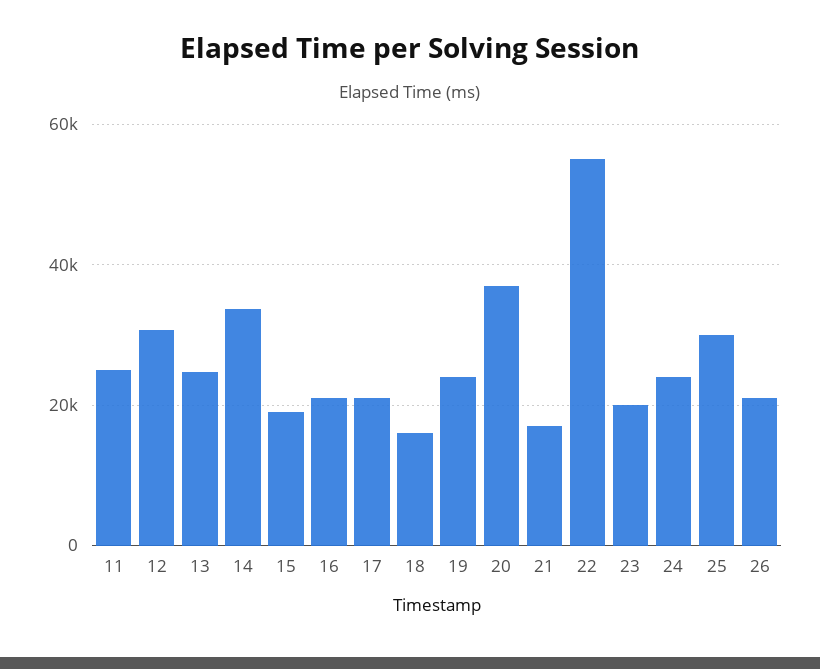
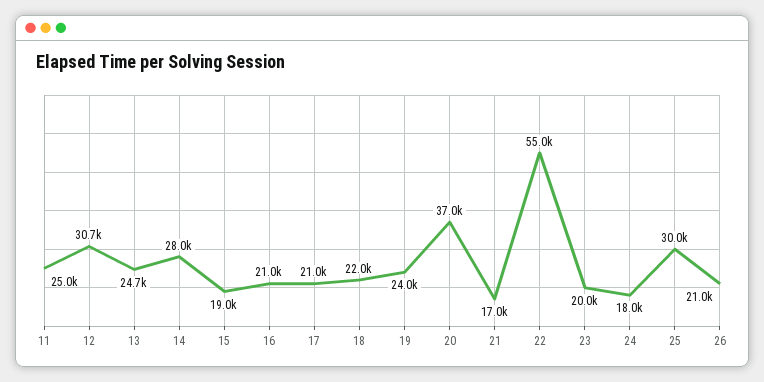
14: 34000 -> 28000
18: 16000 -> 22000
24: 24000 -> 18000

